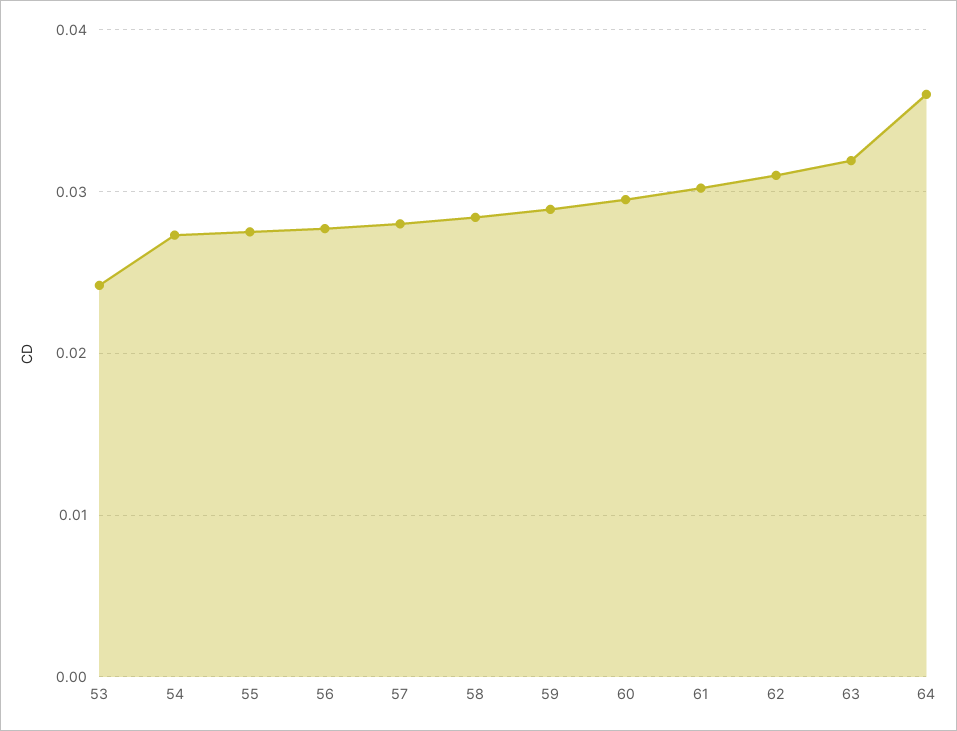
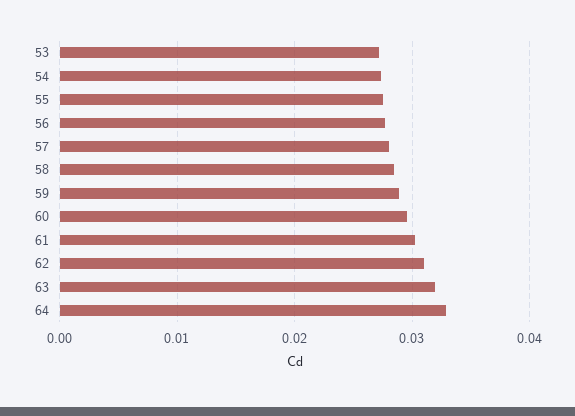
53: 0.024 -> 0.027
64: 0.036 -> 0.033

